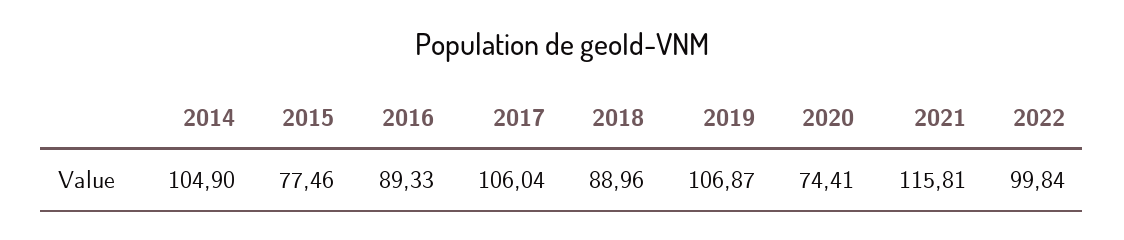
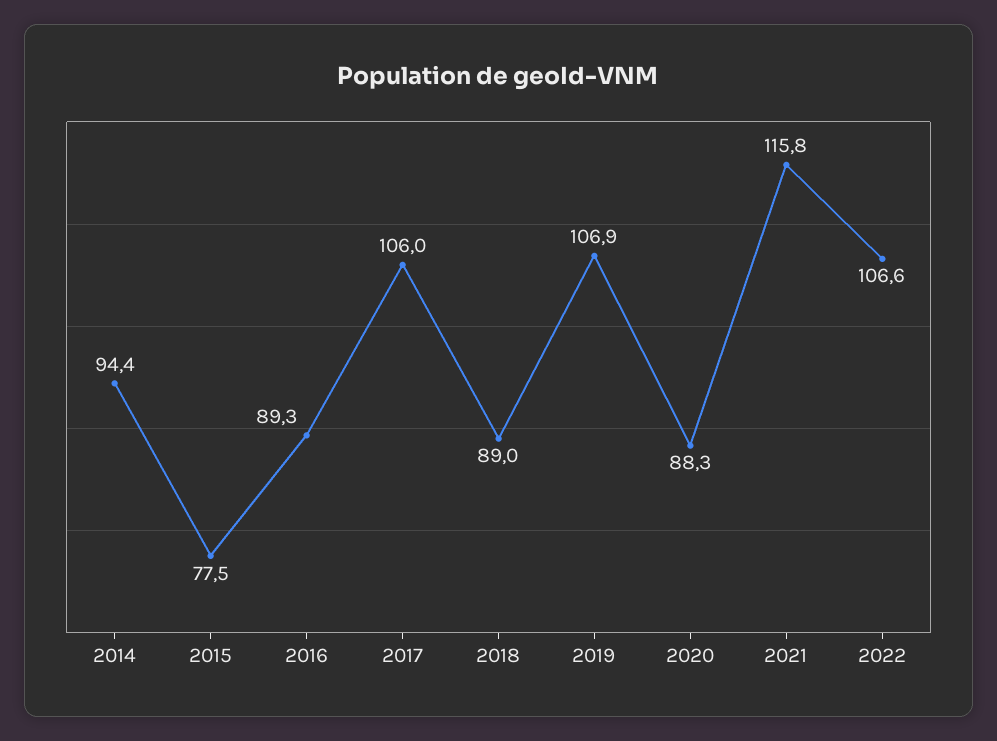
2014: 104.9 -> 94.4
2020: 74.41 -> 88.3
2022: 99.84 -> 106.6

